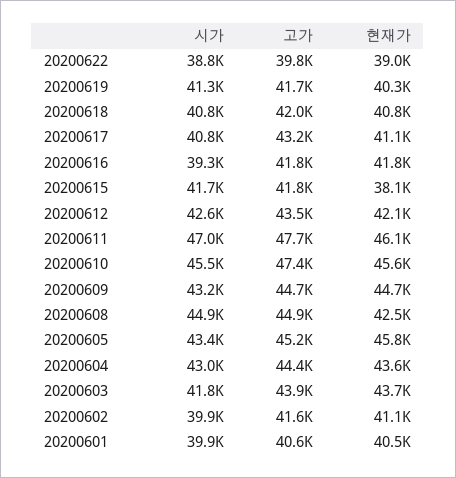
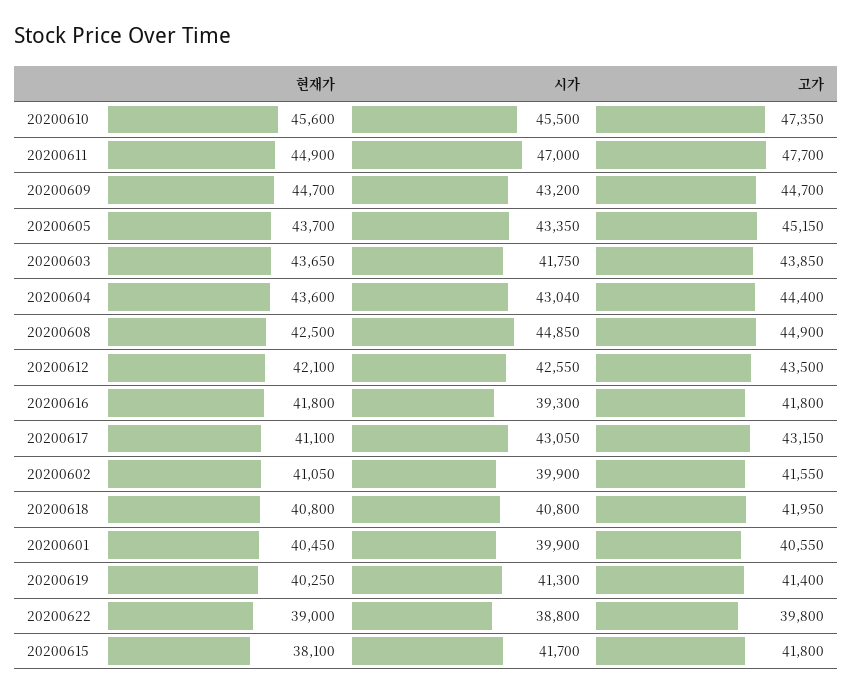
고가, 20200619: 41700 -> 41400
시가, 20200617: 40800 -> 43050
현재가, 20200611: 46100 -> 44900
현재가, 20200605: 45800 -> 43700

